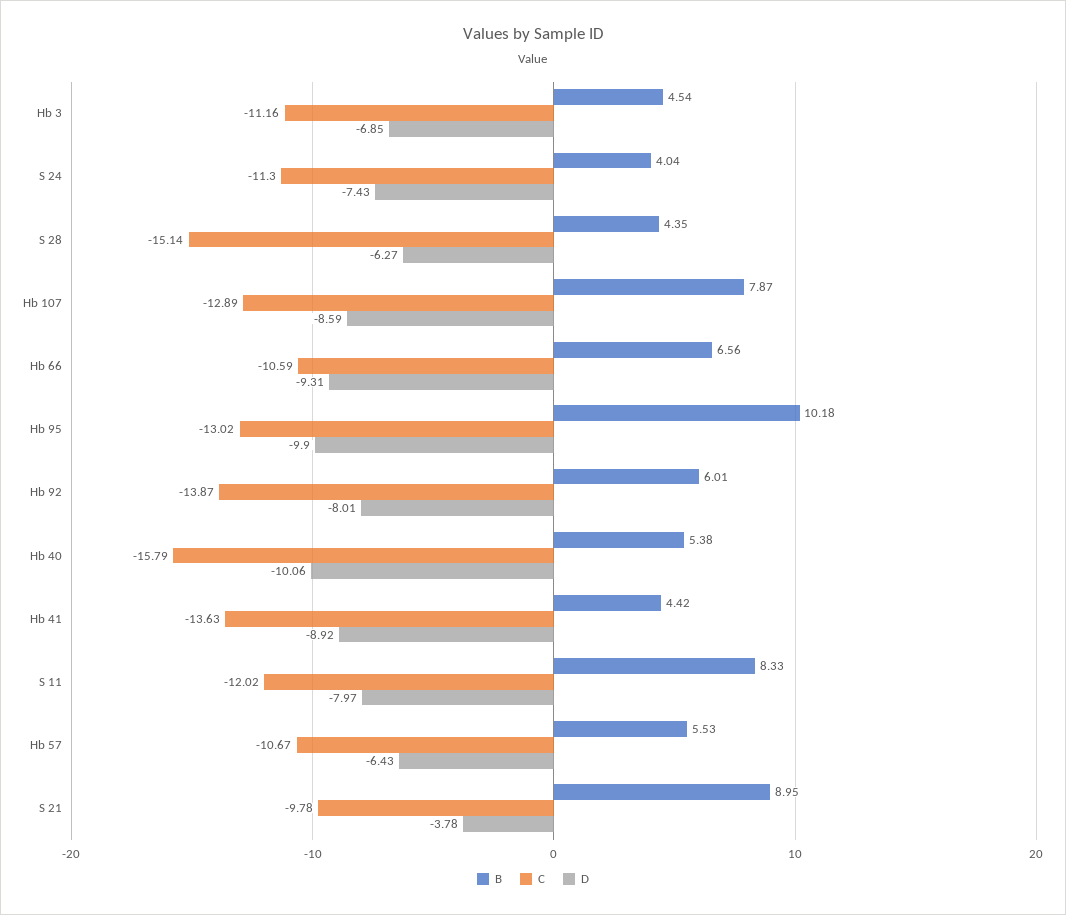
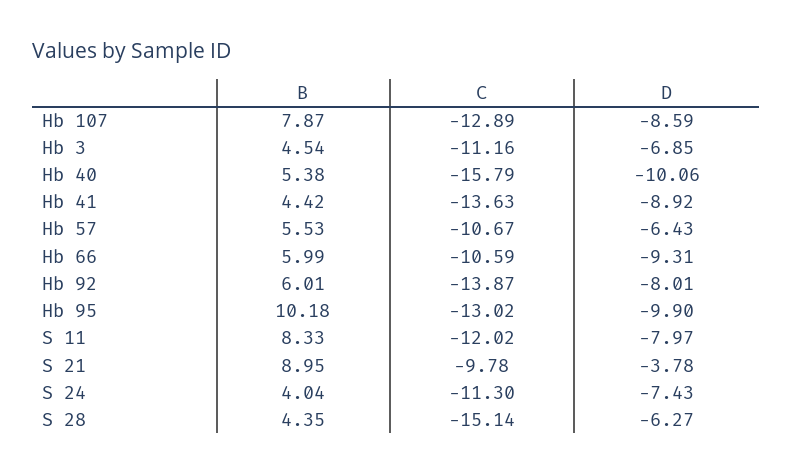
B, Hb 66: 6.56 -> 5.99

